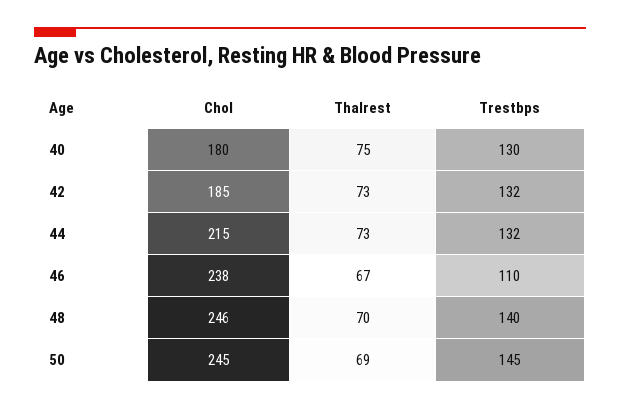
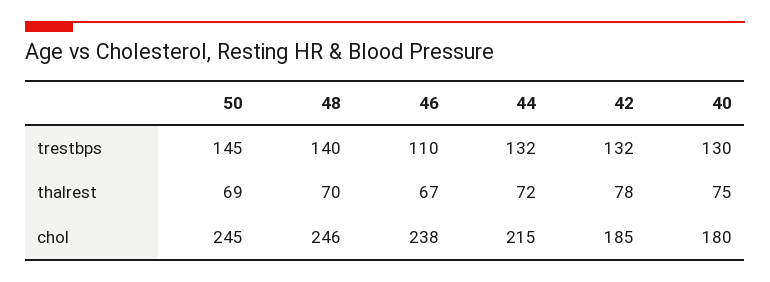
Thalrest, 42: 73 -> 78
Thalrest, 44: 73 -> 72

